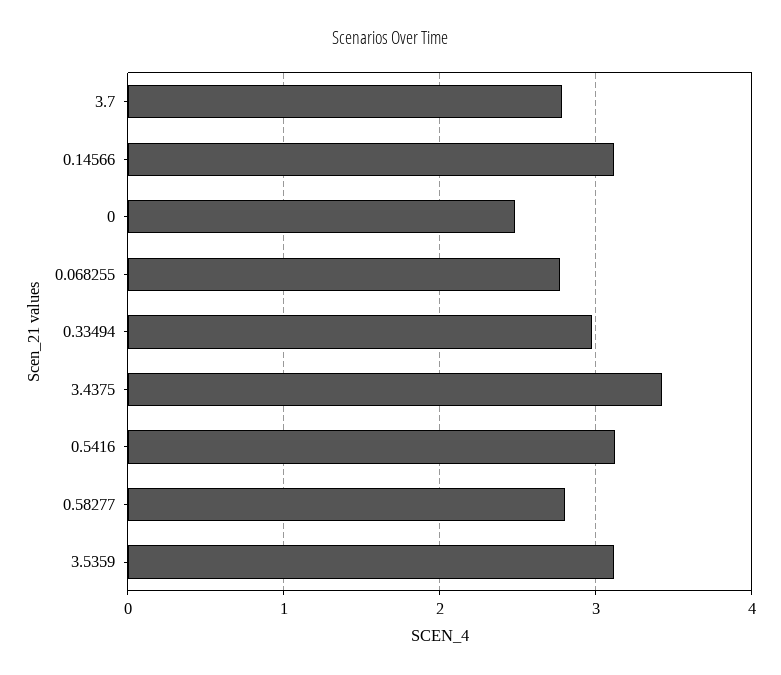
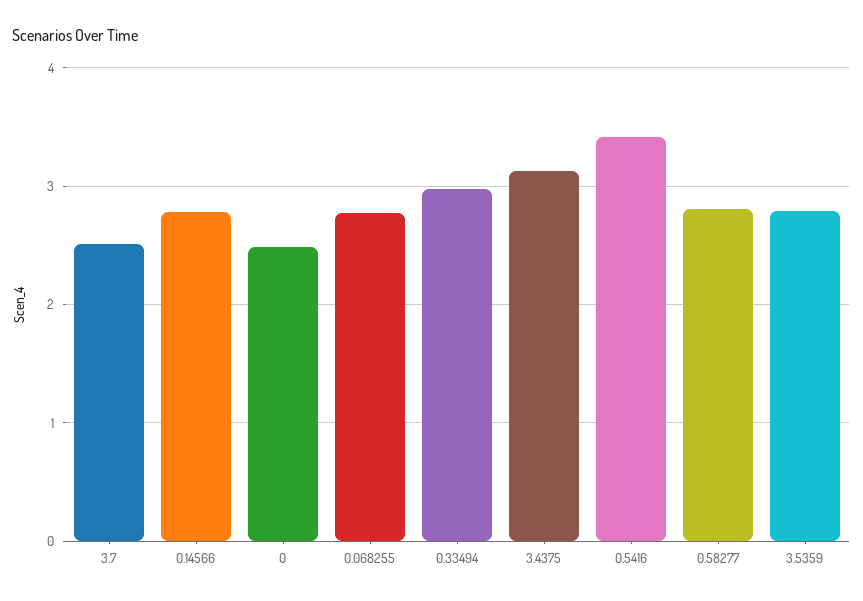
3.7: 2.8 -> 2.5
0.14566: 3.1 -> 2.8
3.4375: 3.4 -> 3.1
0.5416: 3.1 -> 3.4
3.5359: 3.1 -> 2.8

